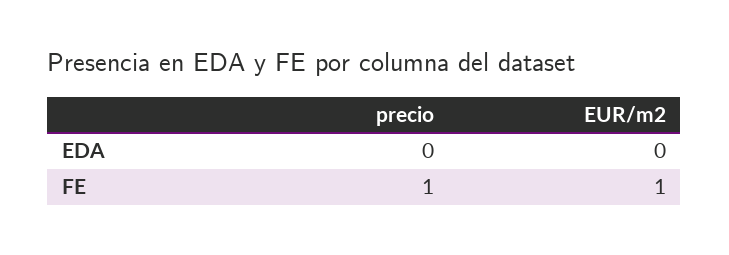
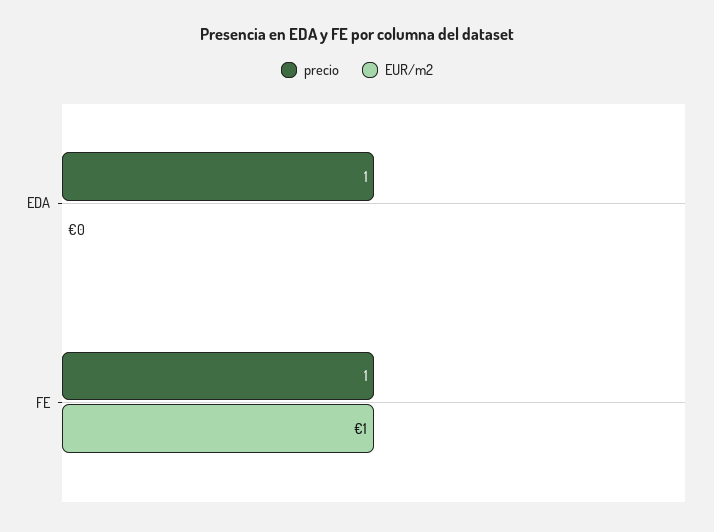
precio, EDA: 0 -> 1

